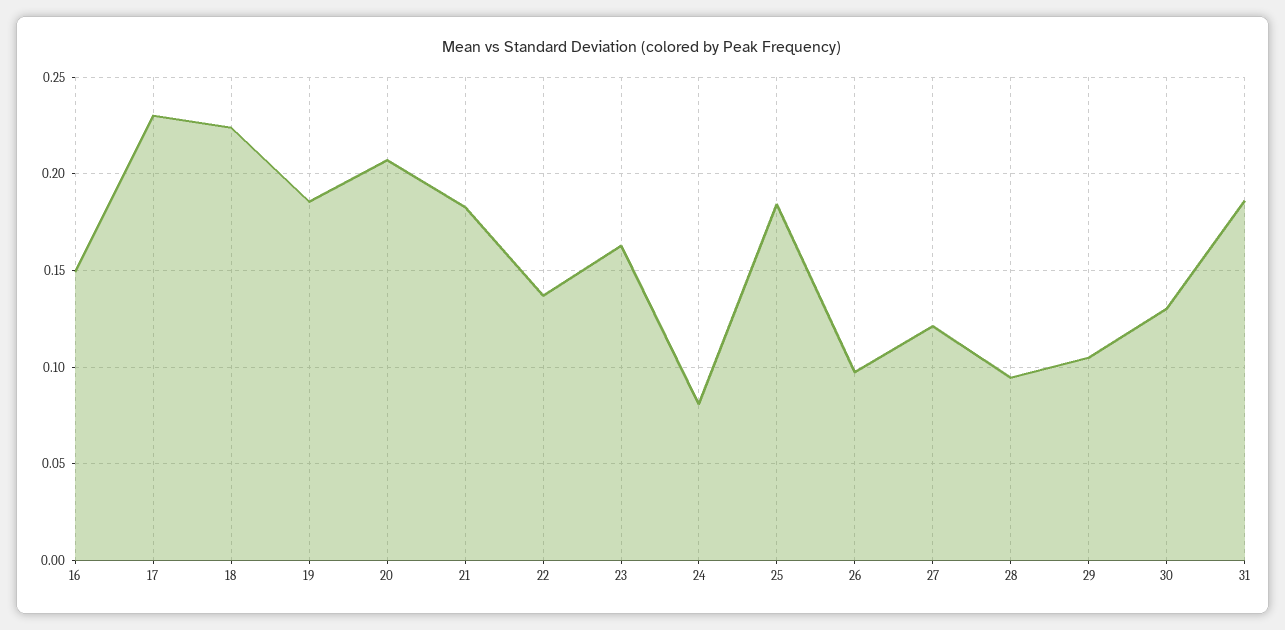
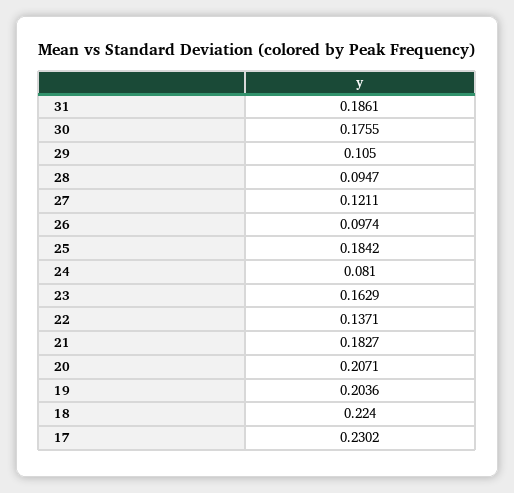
16: 0.15 -> none
19: 0.185 -> 0.2036
30: 0.13 -> 0.1755

